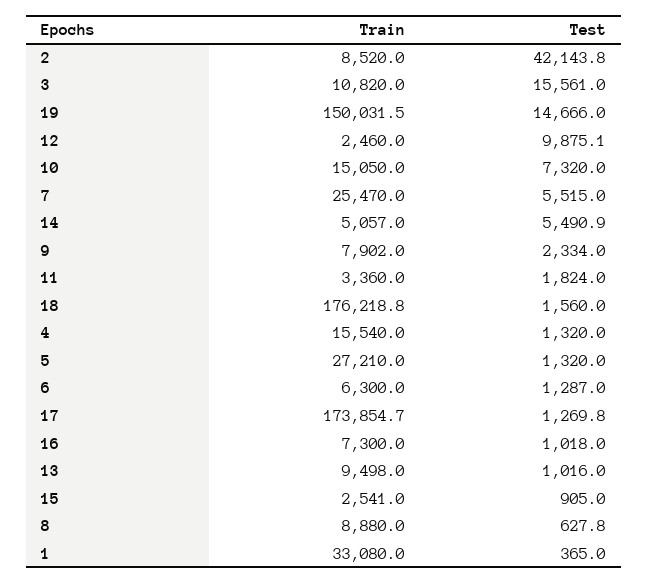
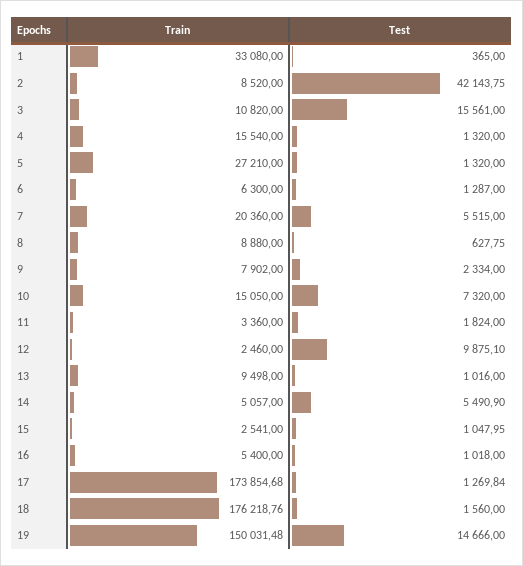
Train, 7: 25470 -> 20360
Train, 16: 7300 -> 5400
Test, 15: 905 -> 1047.95

